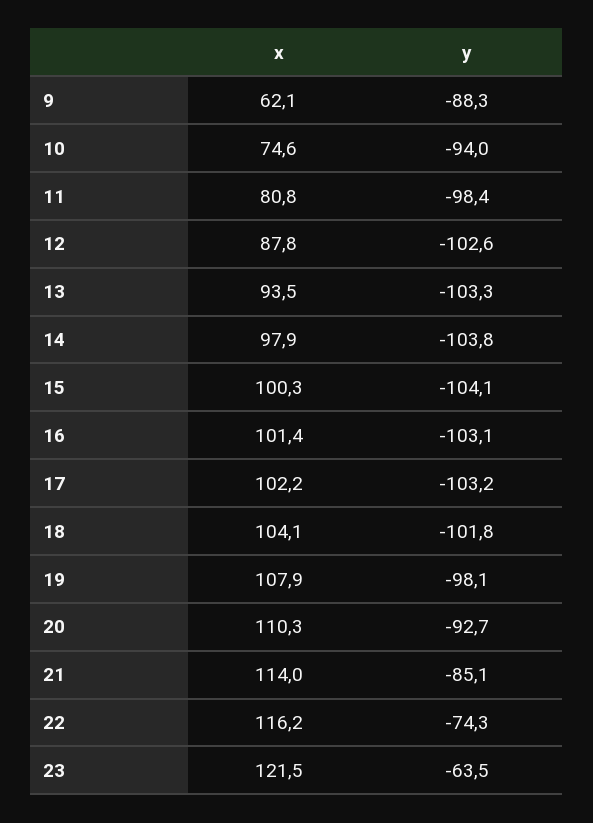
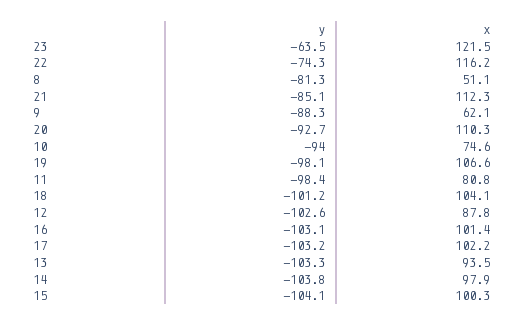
y, 18: -101.8 -> -101.2
x, 19: 107.9 -> 106.6
x, 21: 114 -> 112.3
y, 8: none -> -81.3
x, 8: none -> 51.1

